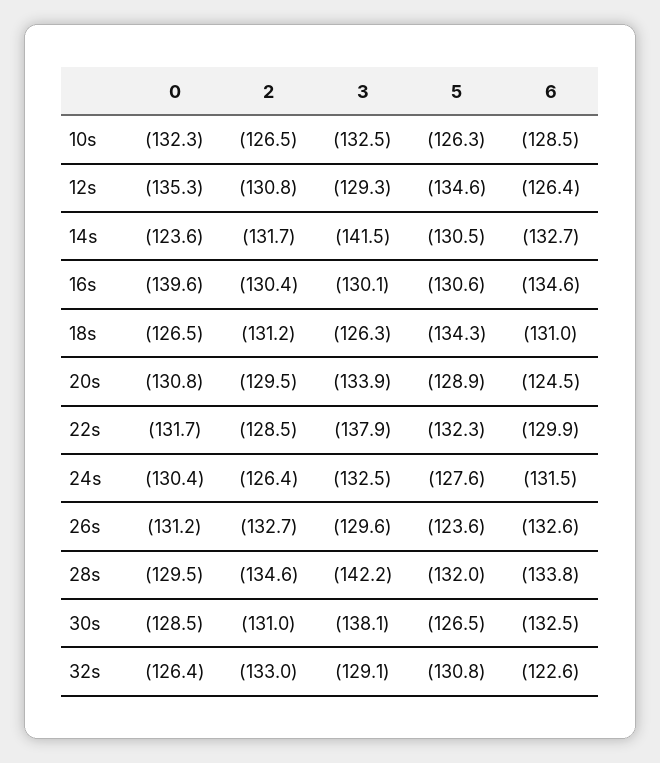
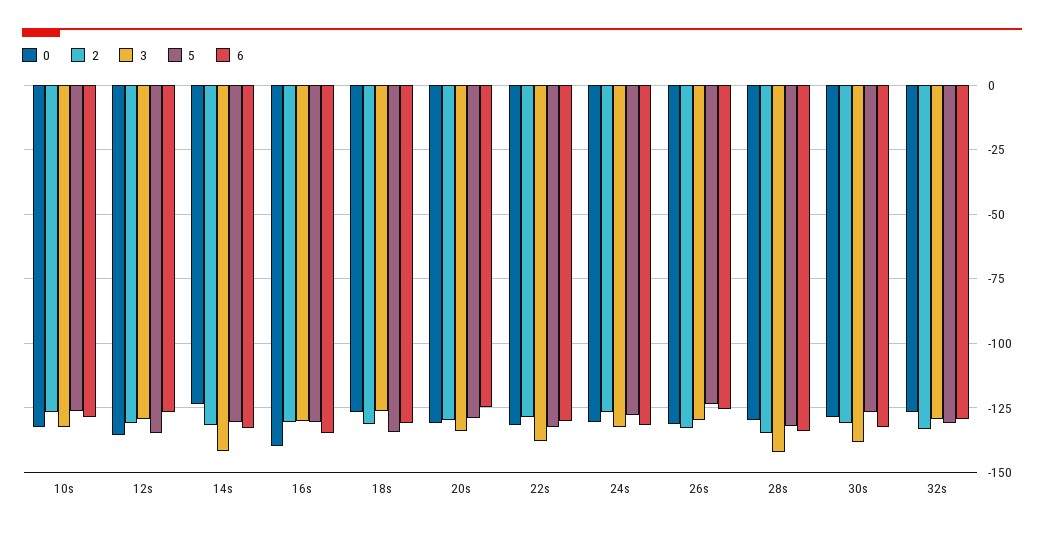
6, 26s: -132.6 -> -125
6, 32s: -122.6 -> -130

